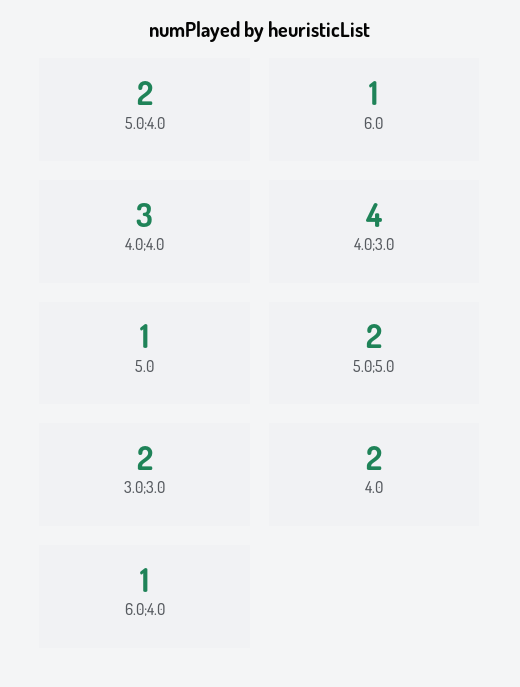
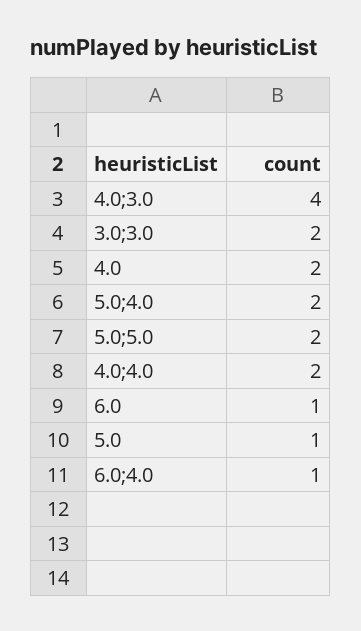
4.0;4.0: 3 -> 2

